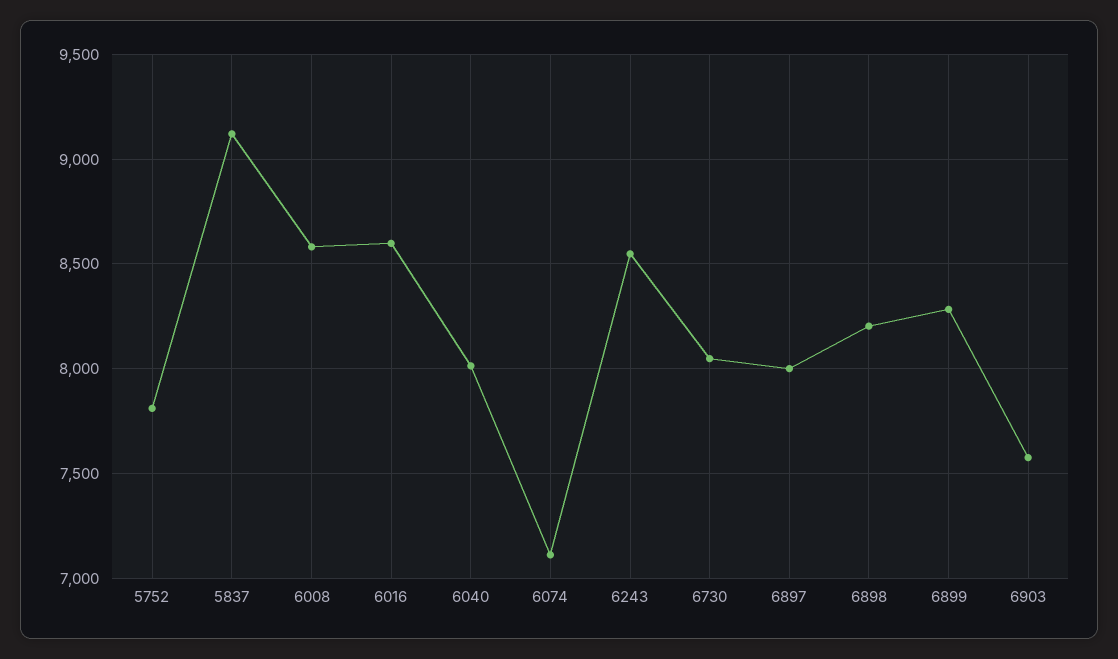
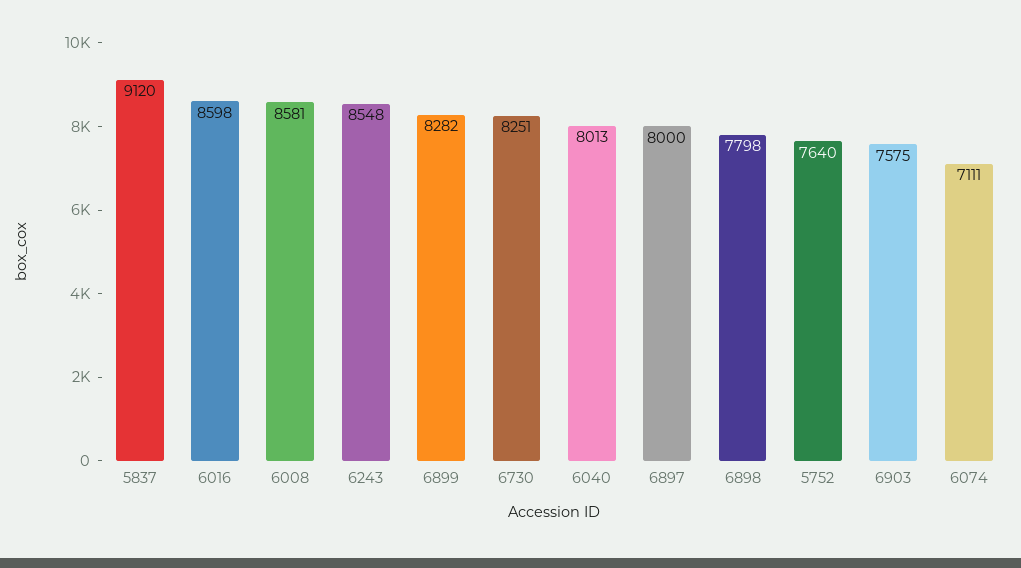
5752: 7800 -> 7640
6730: 8050 -> 8251
6898: 8200 -> 7798

